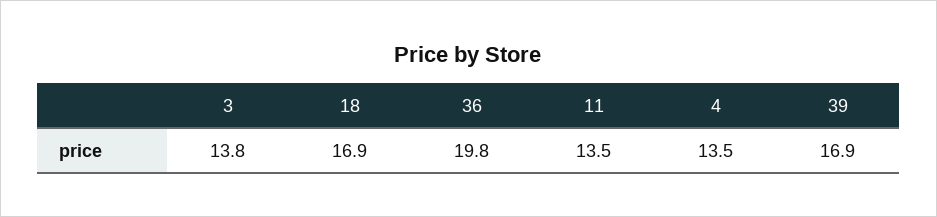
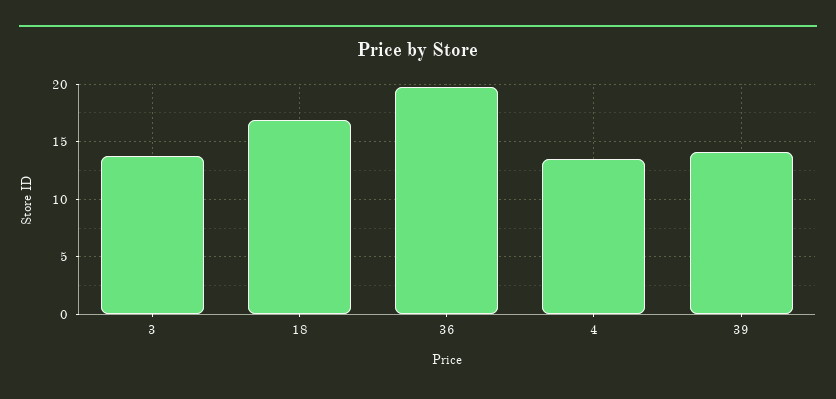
11: 13.5 -> none
39: 16.9 -> 14

